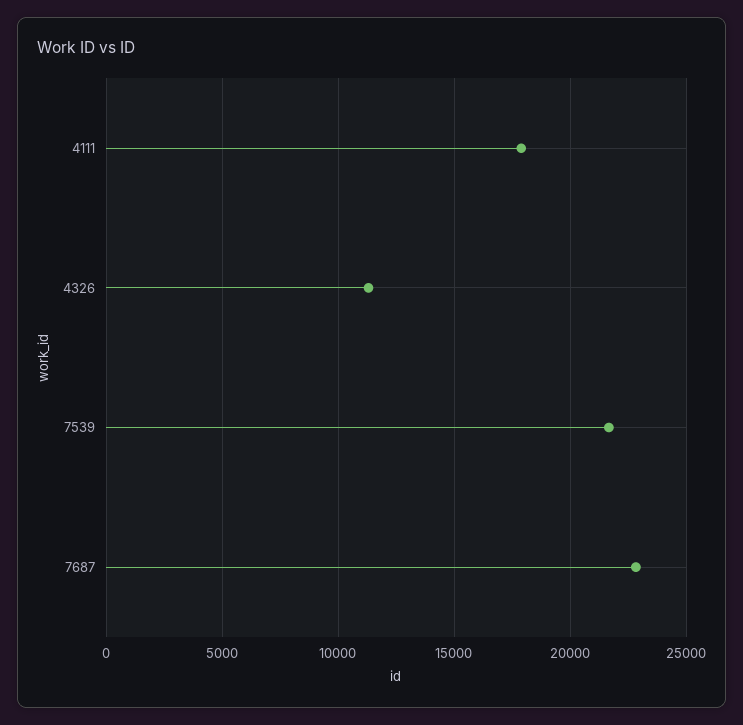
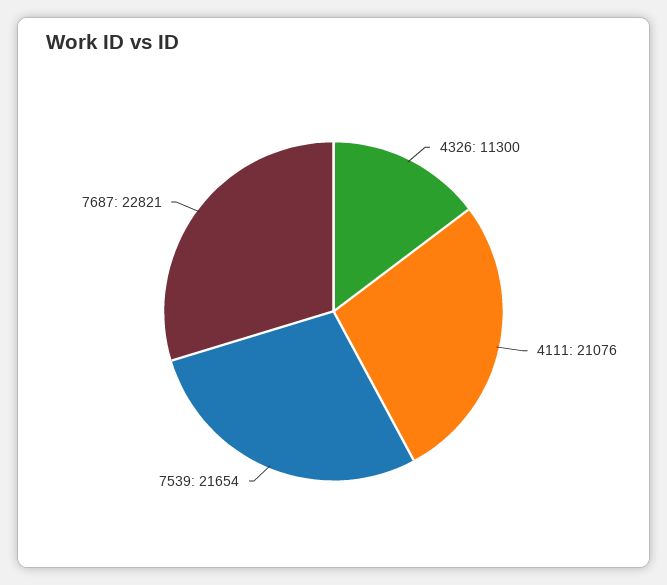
4111: 18000 -> 21076

